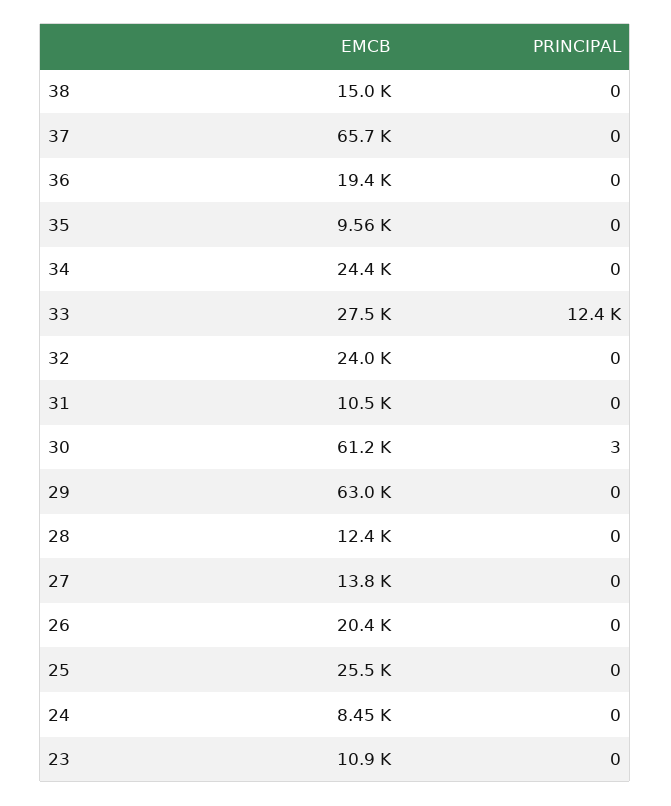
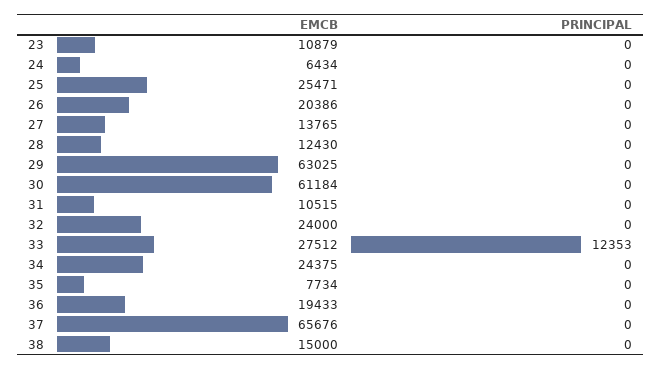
EMCB, 35: 9560 -> 7734
PRINCIPAL, 30: 3 -> 0
EMCB, 24: 8450 -> 6434

